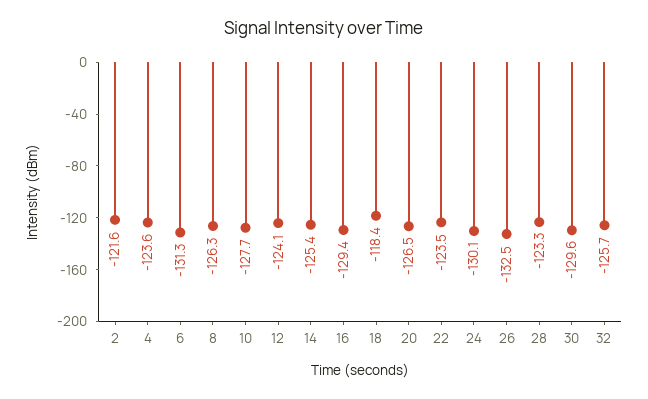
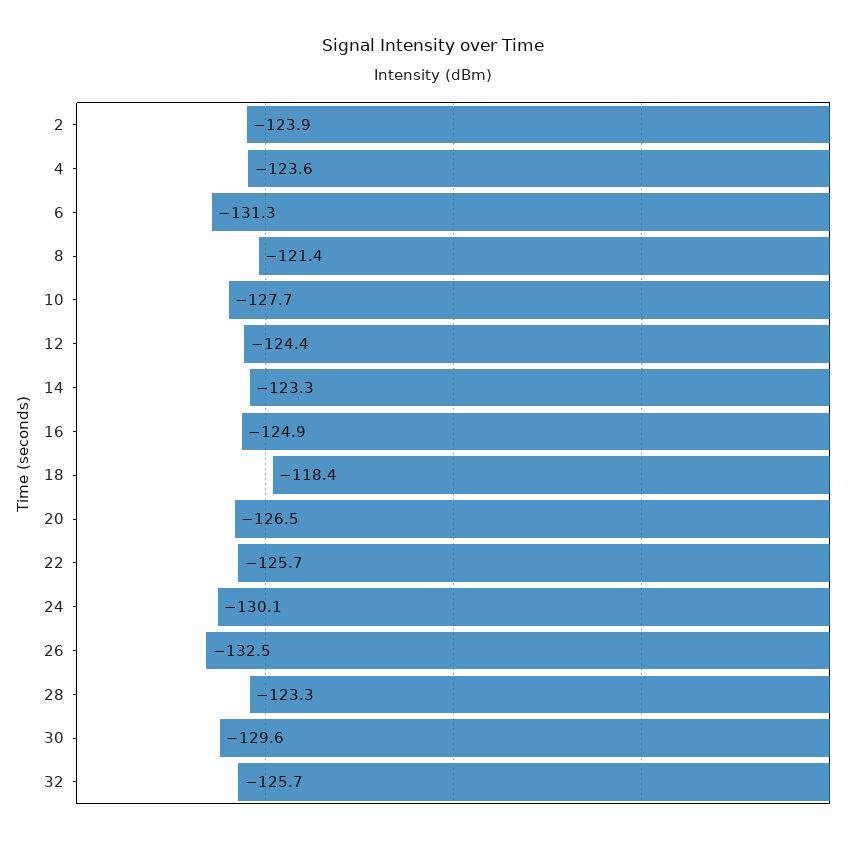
2: -121.6 -> -123.9
8: -126.3 -> -121.4
12: -124.1 -> -124.4
14: -125.4 -> -123.3
16: -129.4 -> -124.9
22: -123.5 -> -125.7

